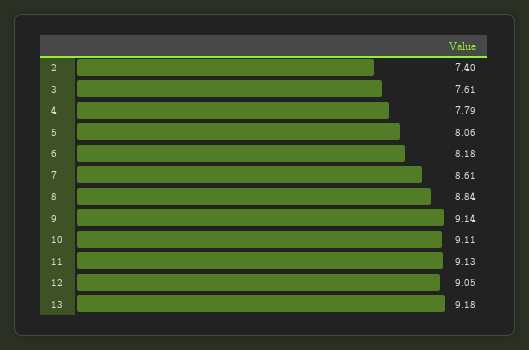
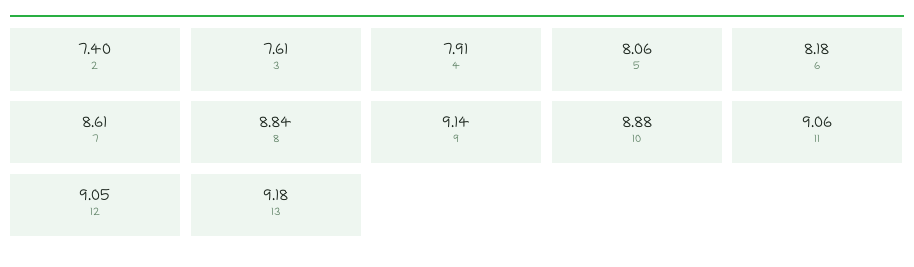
4: 7.79 -> 7.91
10: 9.11 -> 8.88
11: 9.13 -> 9.06

